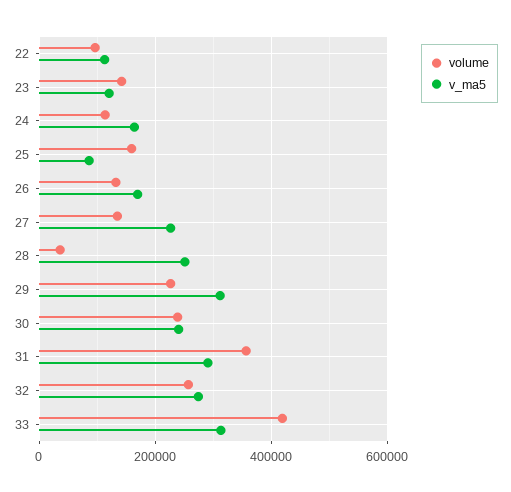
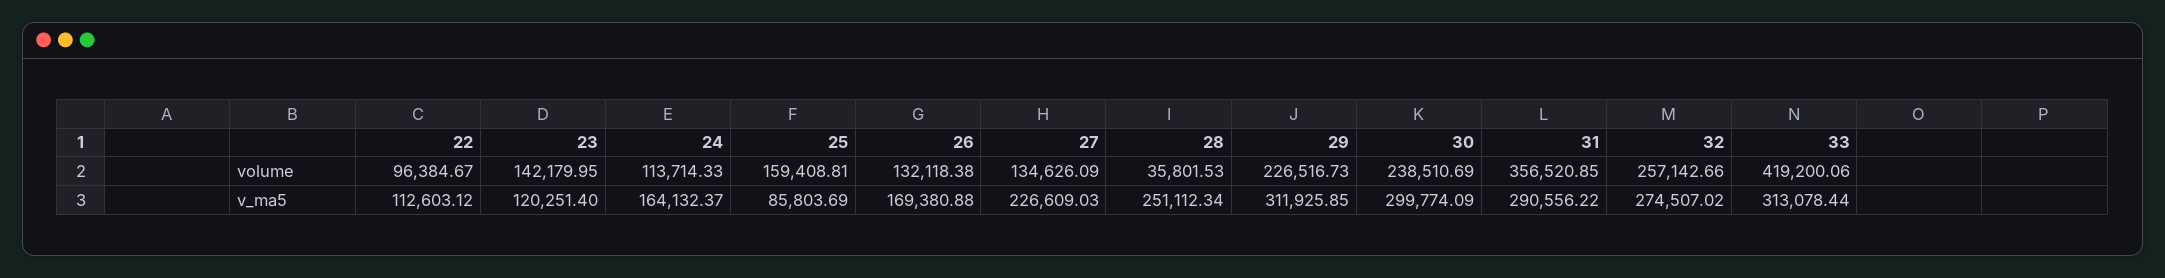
v_ma5, 30: 240000 -> 299774.09

